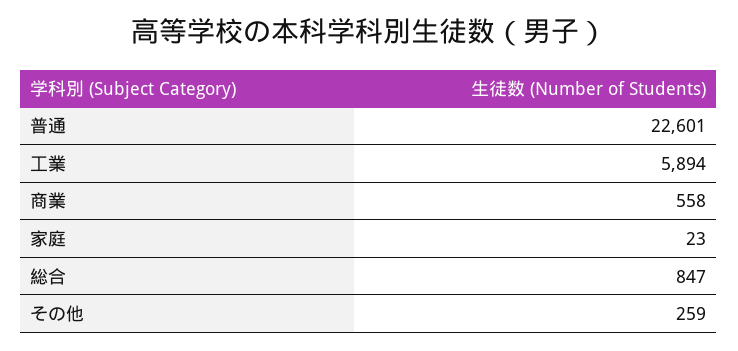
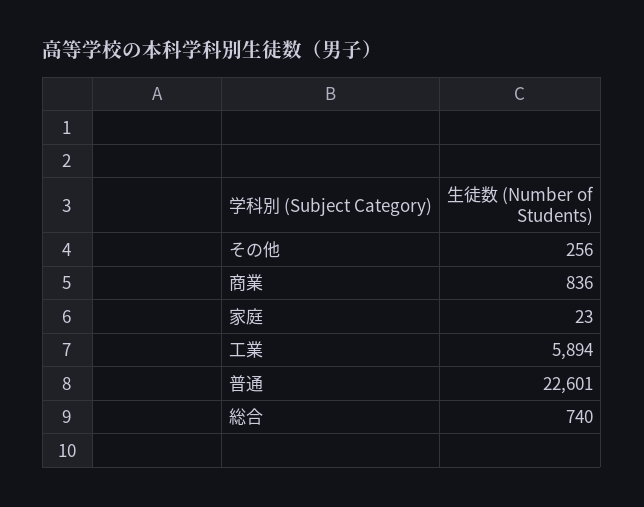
商業: 558 -> 836
総合: 847 -> 740
その他: 259 -> 256

